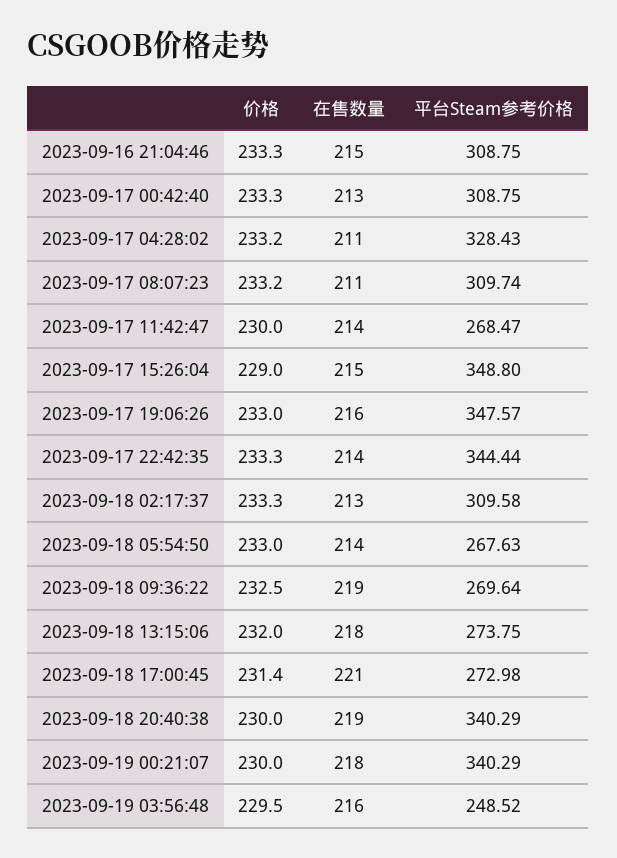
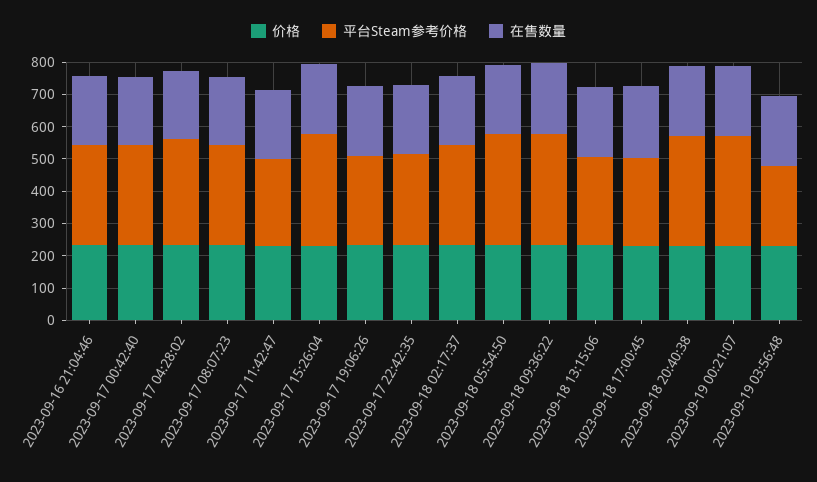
平台Steam参考价格, 2023-09-17 19:06:26: 347.57 -> 275
平台Steam参考价格, 2023-09-17 22:42:35: 344.44 -> 275
平台Steam参考价格, 2023-09-18 05:54:50: 267.63 -> 350
平台Steam参考价格, 2023-09-18 09:36:22: 269.64 -> 350

